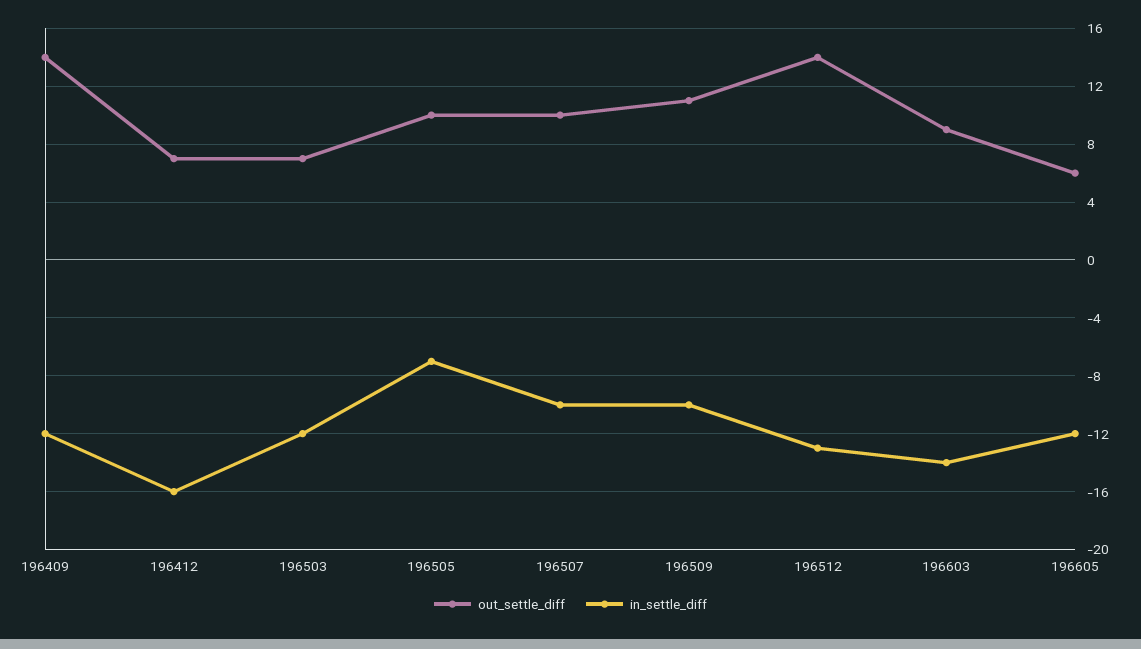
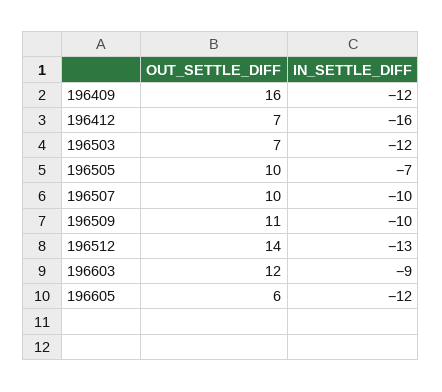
out_settle_diff, 196409: 14 -> 16
out_settle_diff, 196603: 9 -> 12
in_settle_diff, 196603: -14 -> -9

